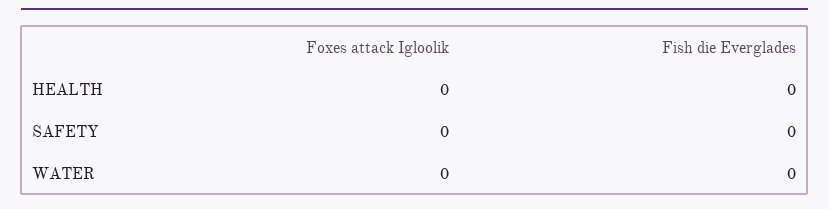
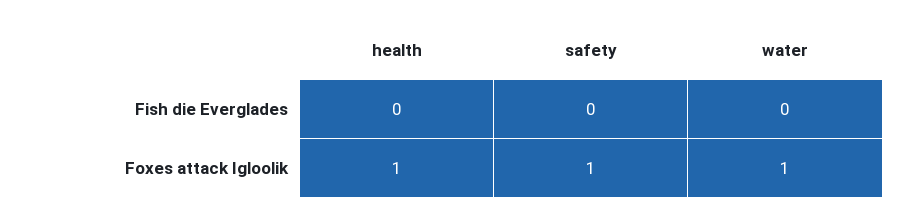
Foxes attack Igloolik, HEALTH: 0 -> 1
Foxes attack Igloolik, SAFETY: 0 -> 1
Foxes attack Igloolik, WATER: 0 -> 1

